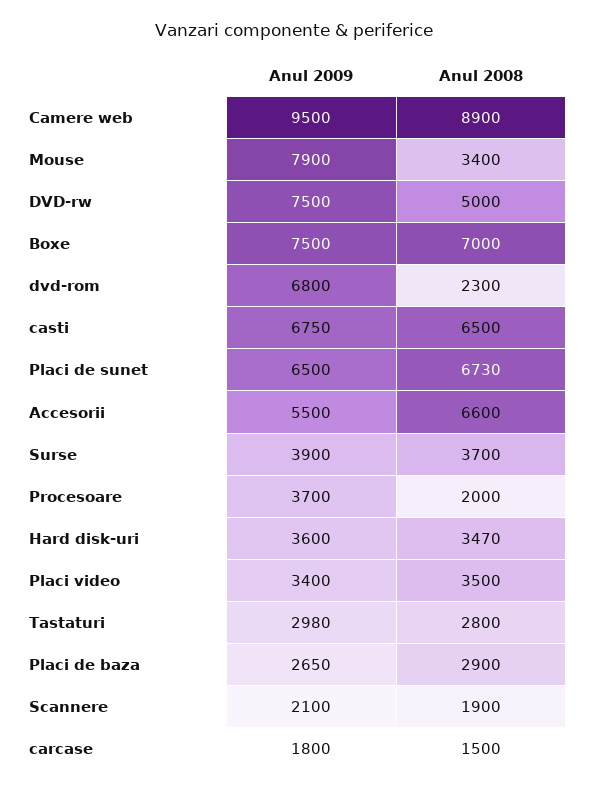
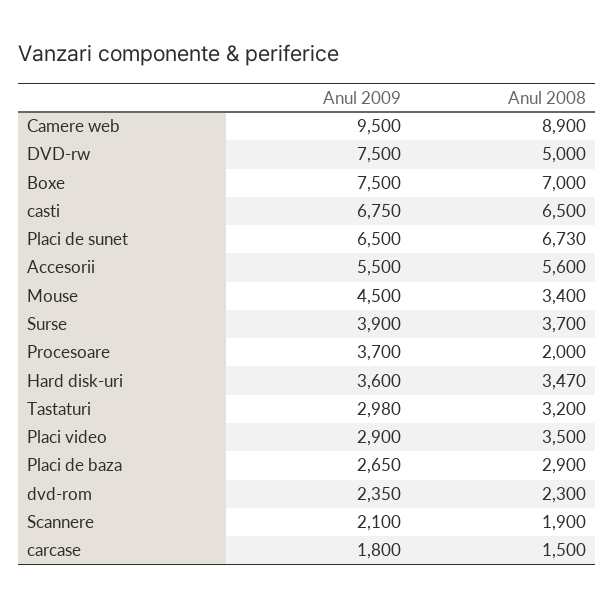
Anul 2009, Mouse: 7900 -> 4500
Anul 2009, dvd-rom: 6800 -> 2350
Anul 2008, Accesorii: 6600 -> 5600
Anul 2009, Placi video: 3400 -> 2900
Anul 2008, Tastaturi: 2800 -> 3200

